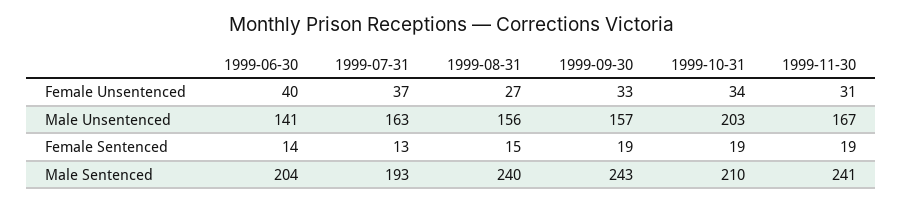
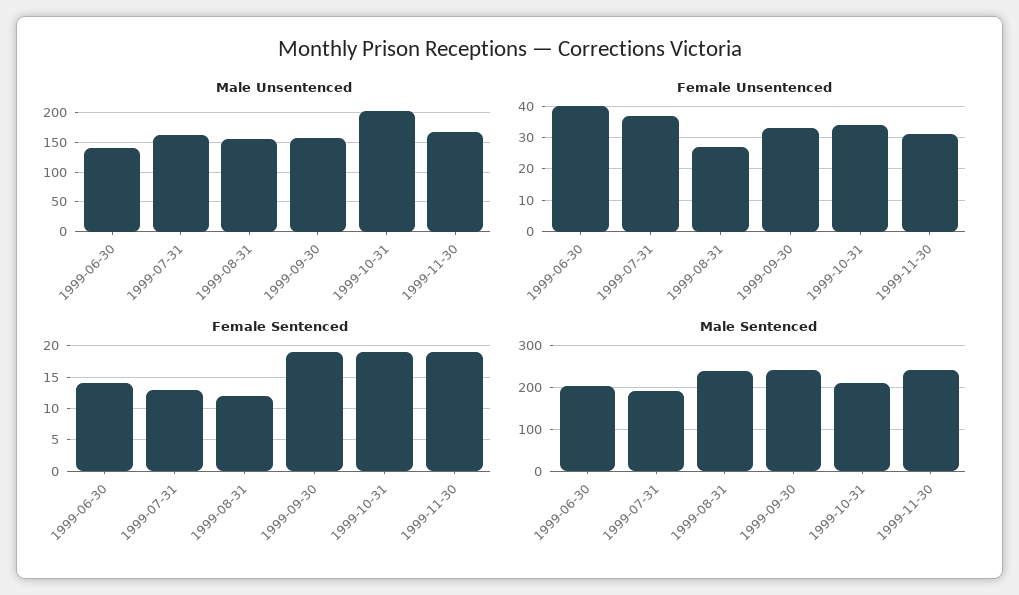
Female Sentenced, 1999-08-31: 15 -> 12

